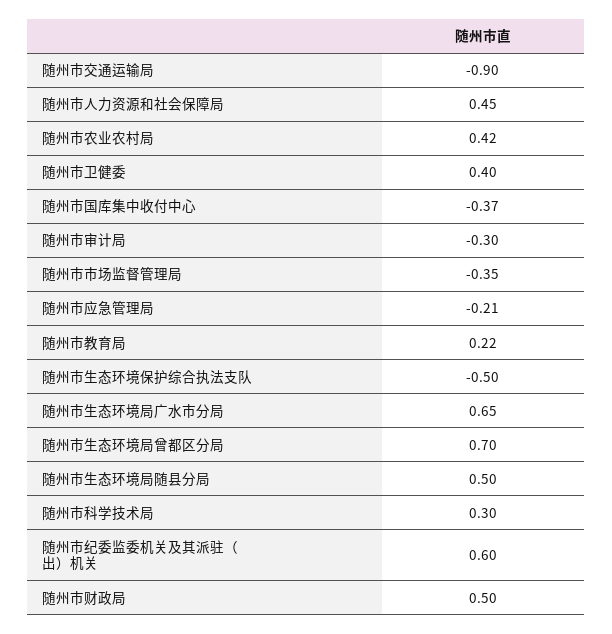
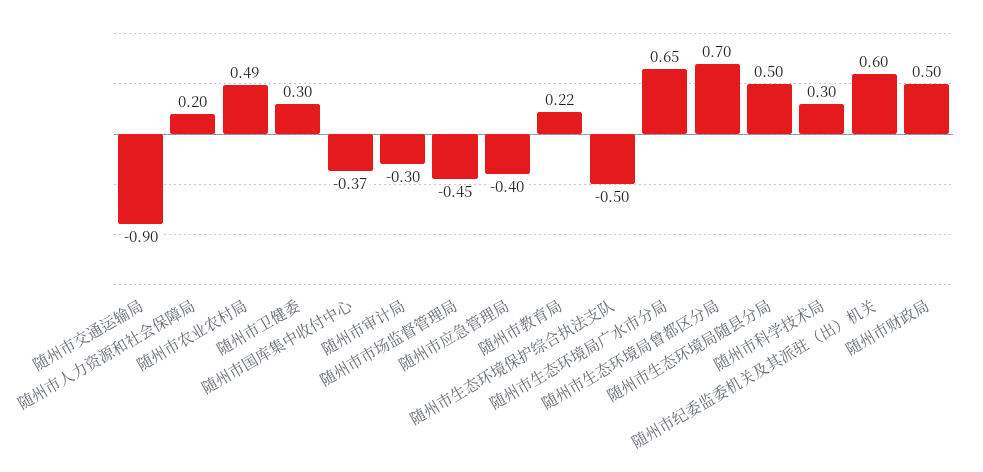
随州市人力资源和社会保障局: 0.45 -> 0.2
随州市农业农村局: 0.42 -> 0.49
随州市卫健委: 0.4 -> 0.3
随州市市场监督管理局: -0.35 -> -0.45
随州市应急管理局: -0.21 -> -0.4

